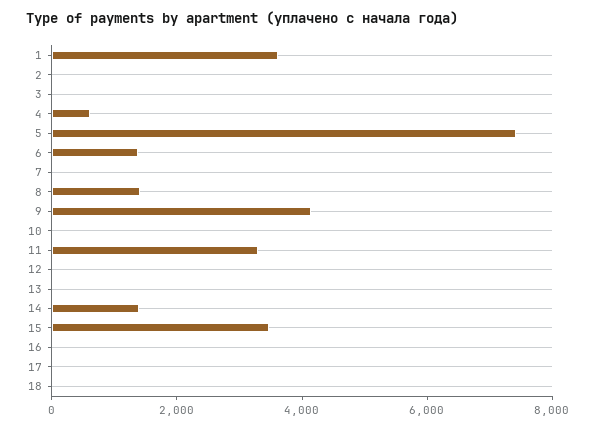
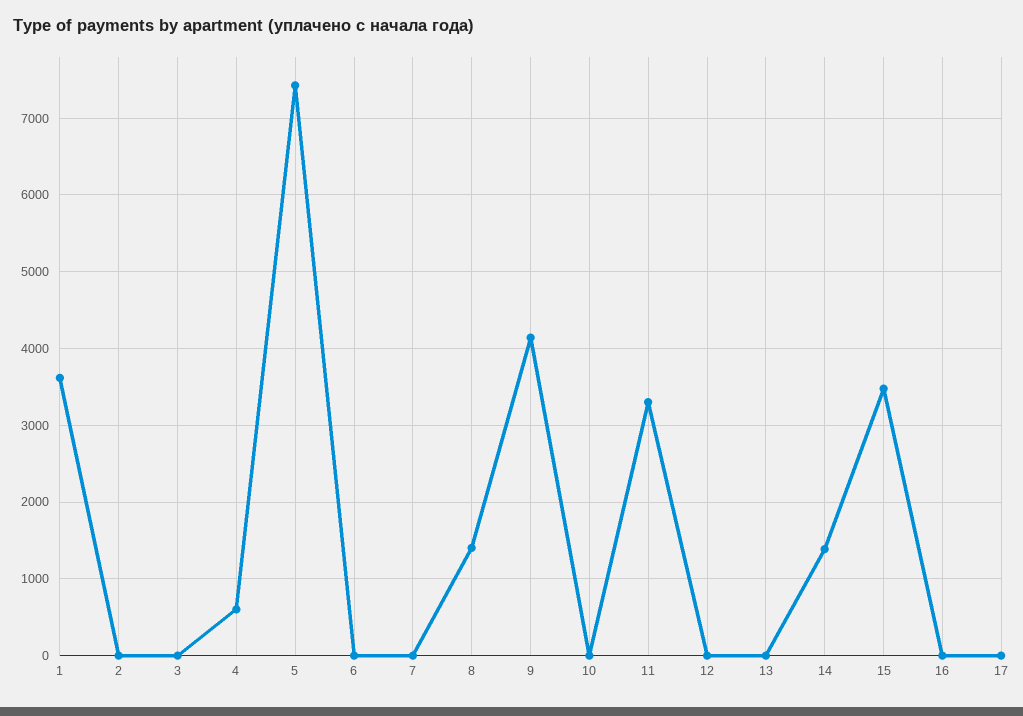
6: 1500 -> 0
18: 0 -> none

